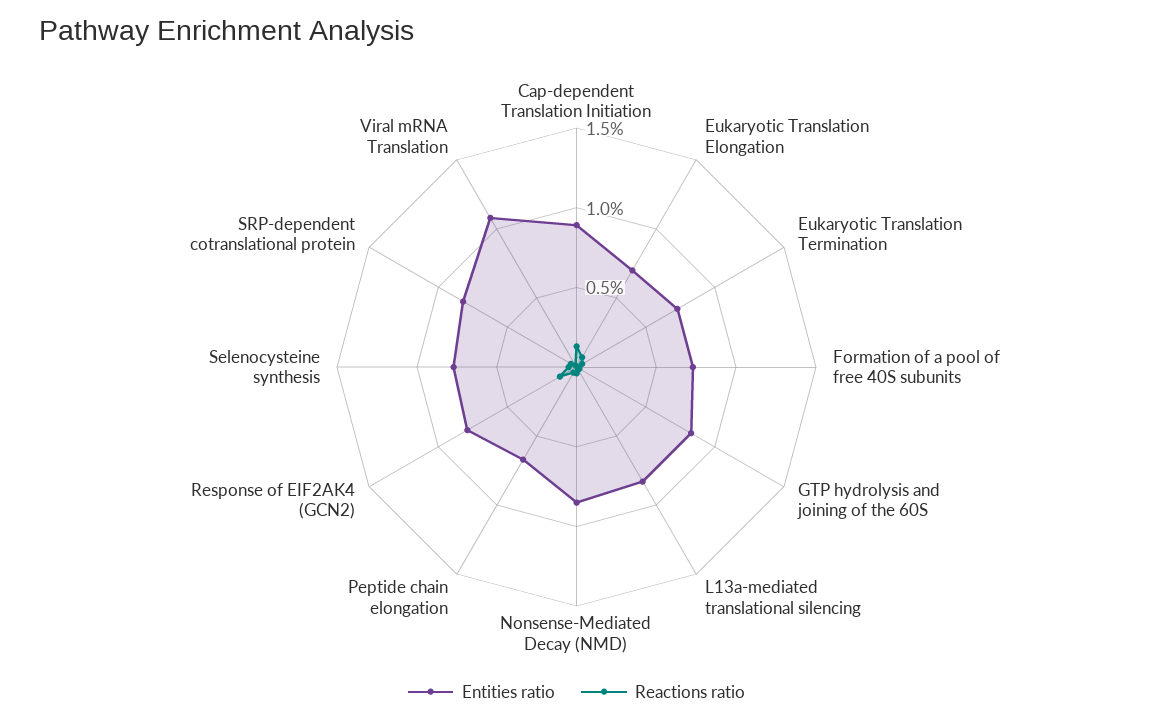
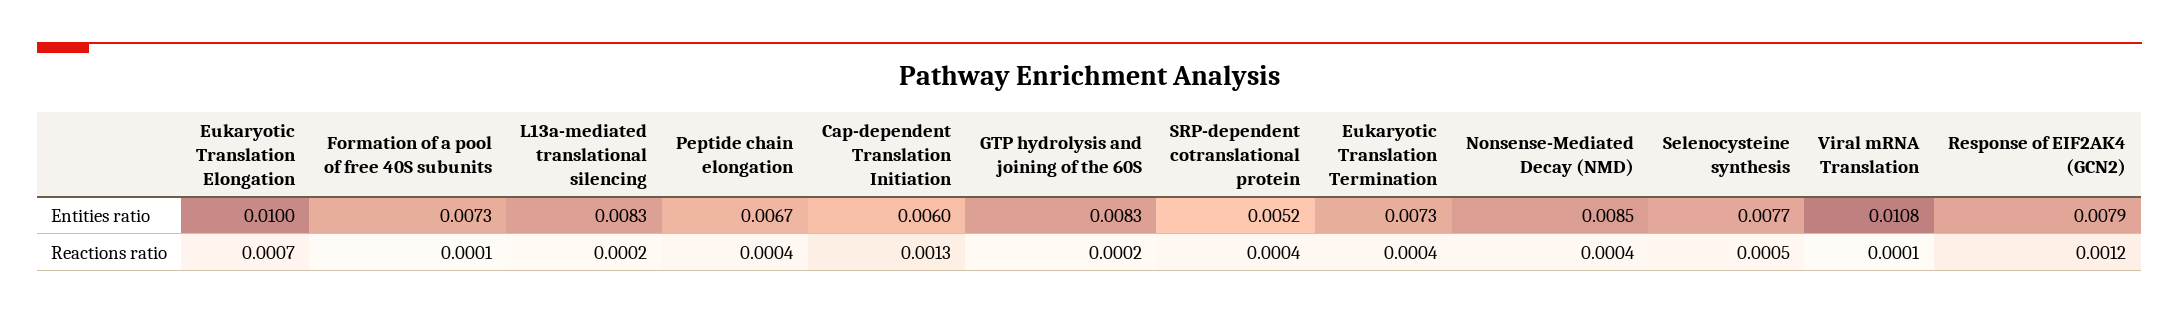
Entities ratio, Cap-dependent Translation Initiation: 0.009 -> 0.006
Entities ratio, Eukaryotic Translation Elongation: 0.007 -> 0.01
Entities ratio, SRP-dependent cotranslational protein: 0.008 -> 0.0052

